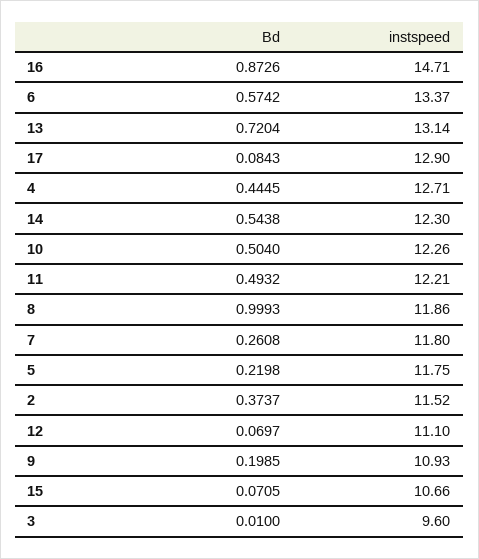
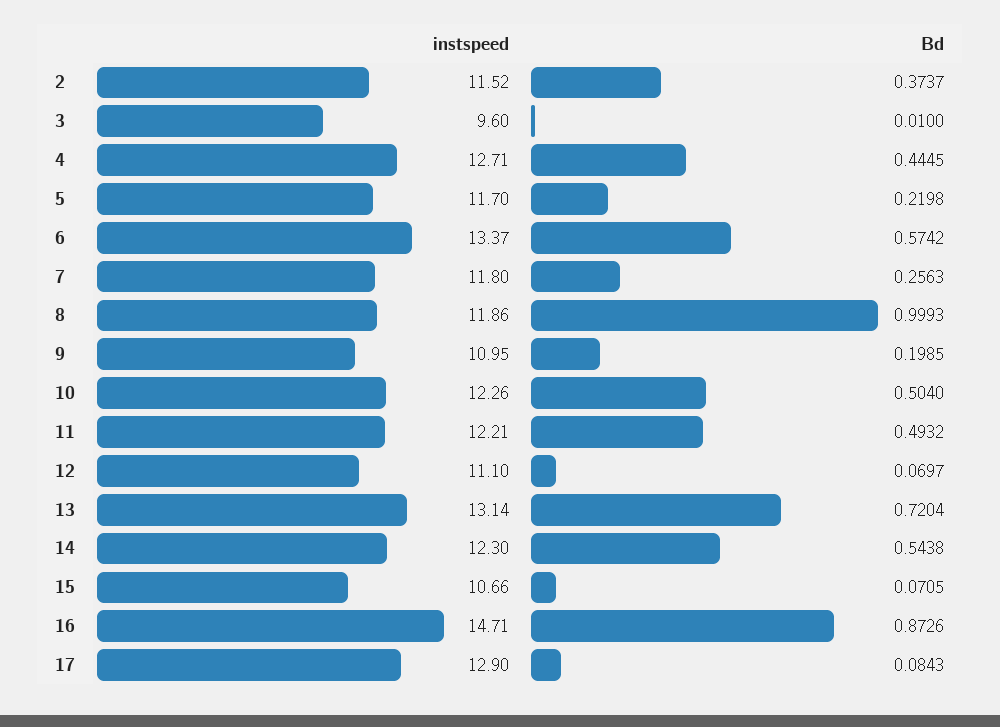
Bd, 7: 0.2608 -> 0.2563
instspeed, 5: 11.75 -> 11.7
instspeed, 9: 10.93 -> 10.95

